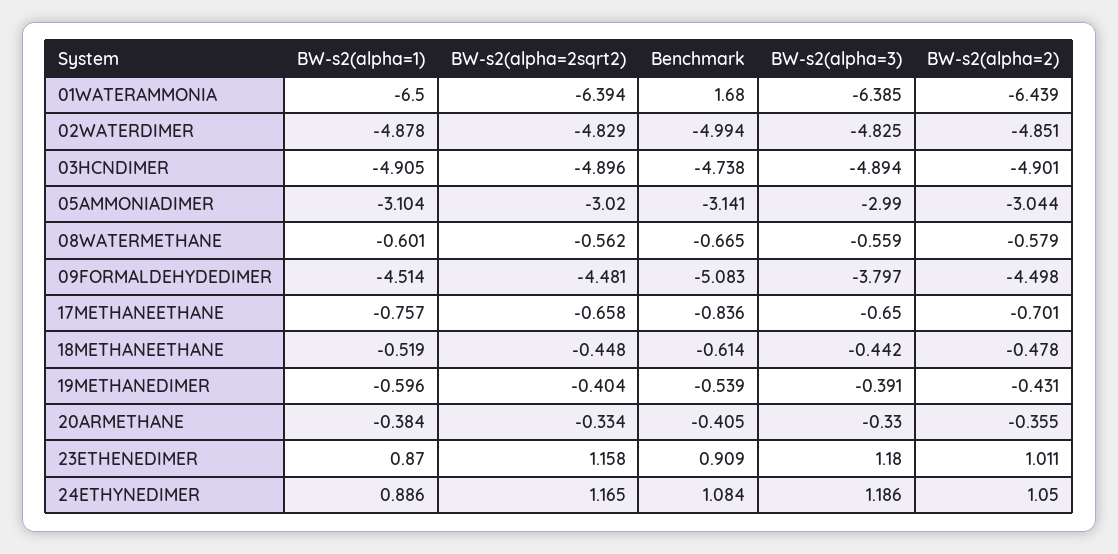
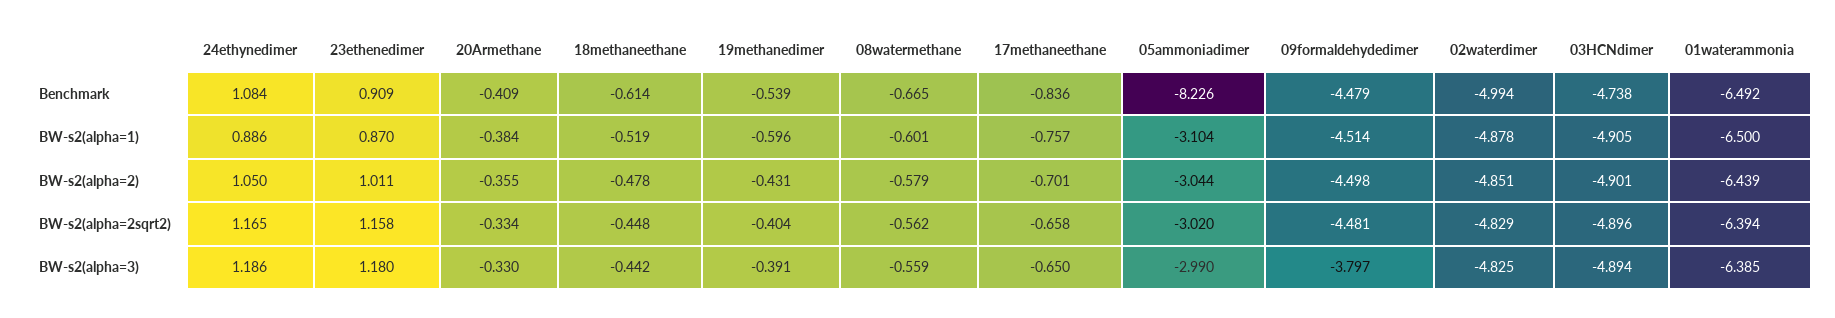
Benchmark, 01WATERAMMONIA: 1.68 -> -6.492
Benchmark, 05AMMONIADIMER: -3.141 -> -8.226
Benchmark, 09FORMALDEHYDEDIMER: -5.083 -> -4.479
Benchmark, 20ARMETHANE: -0.405 -> -0.409

